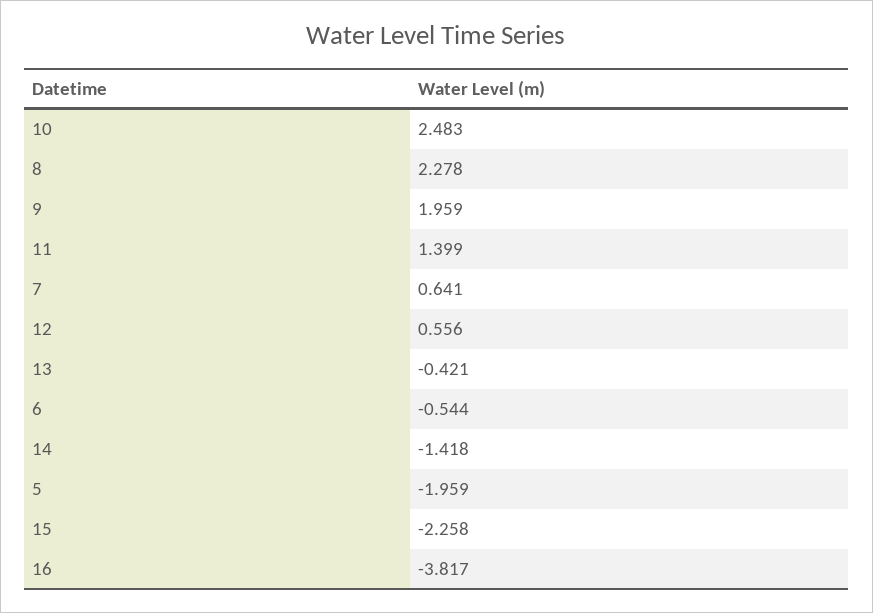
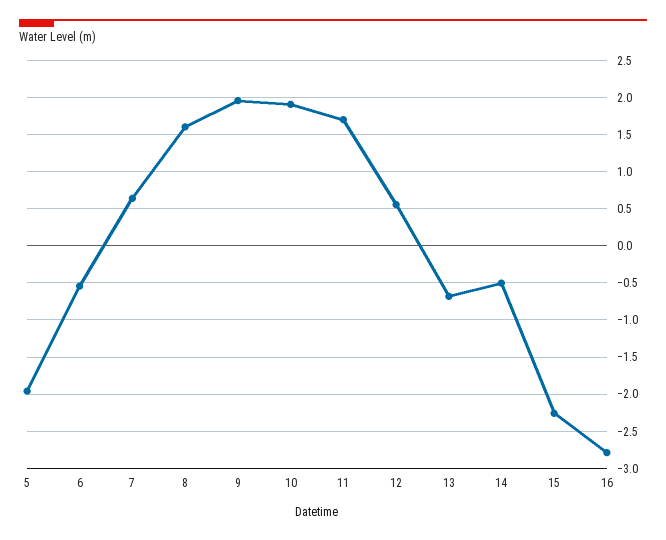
10: 2.483 -> 1.9
8: 2.278 -> 1.6
11: 1.399 -> 1.7
13: -0.421 -> -0.7
14: -1.418 -> -0.5
16: -3.817 -> -2.8

